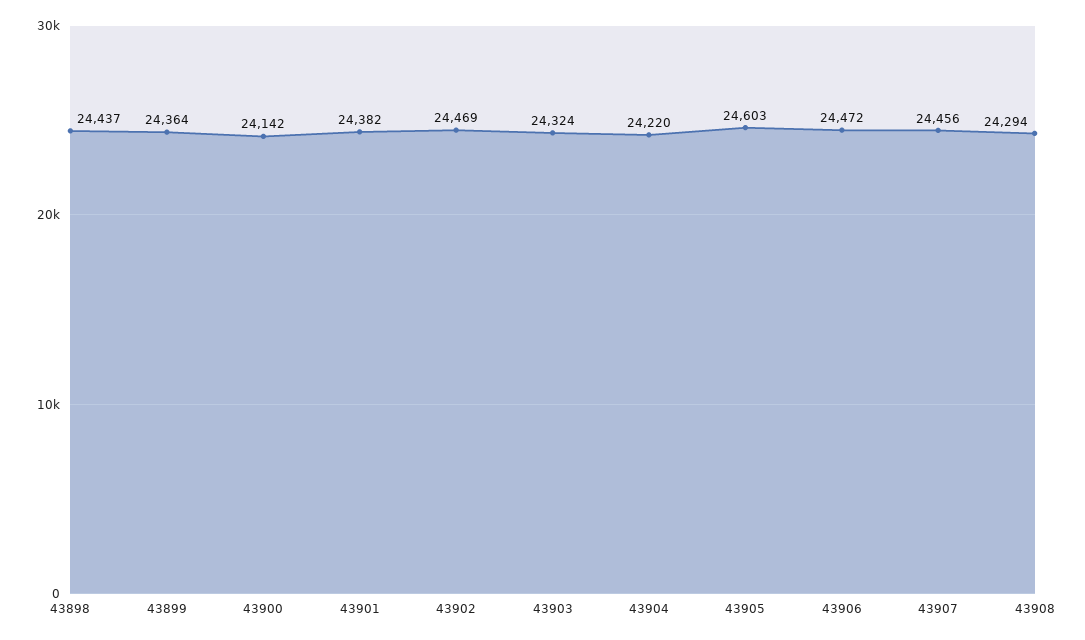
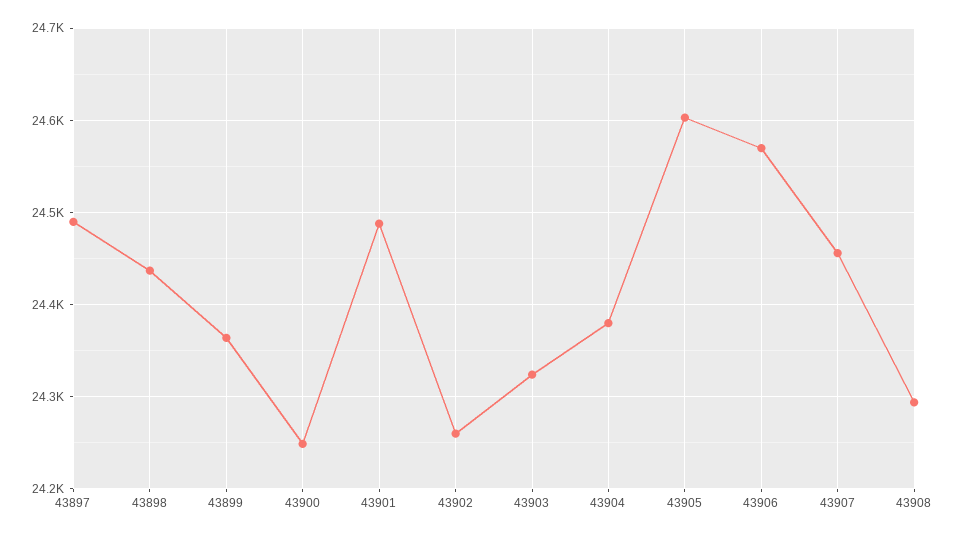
43900: 24142 -> 24250
43901: 24382 -> 24490
43902: 24469 -> 24260
43904: 24220 -> 24380
43906: 24472 -> 24570
43897: none -> 24490

